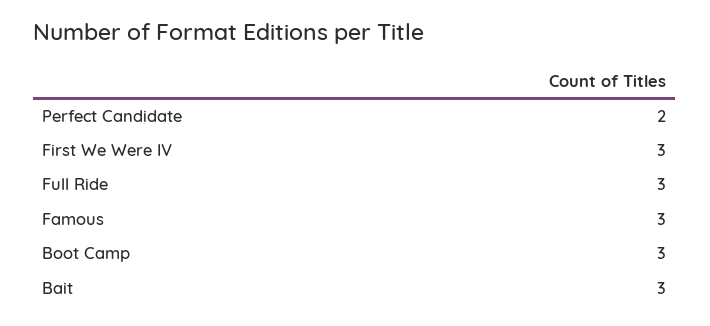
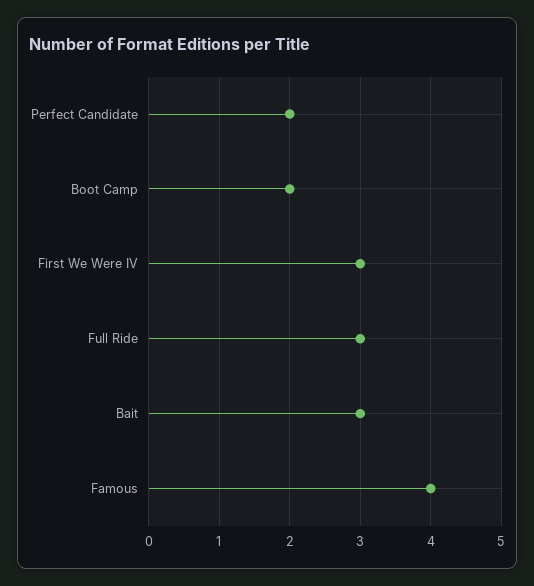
Famous: 3 -> 4
Boot Camp: 3 -> 2

